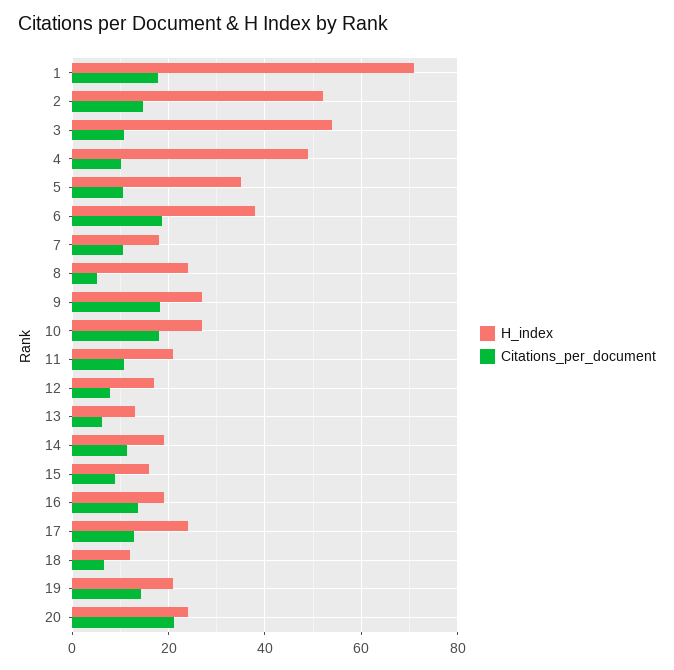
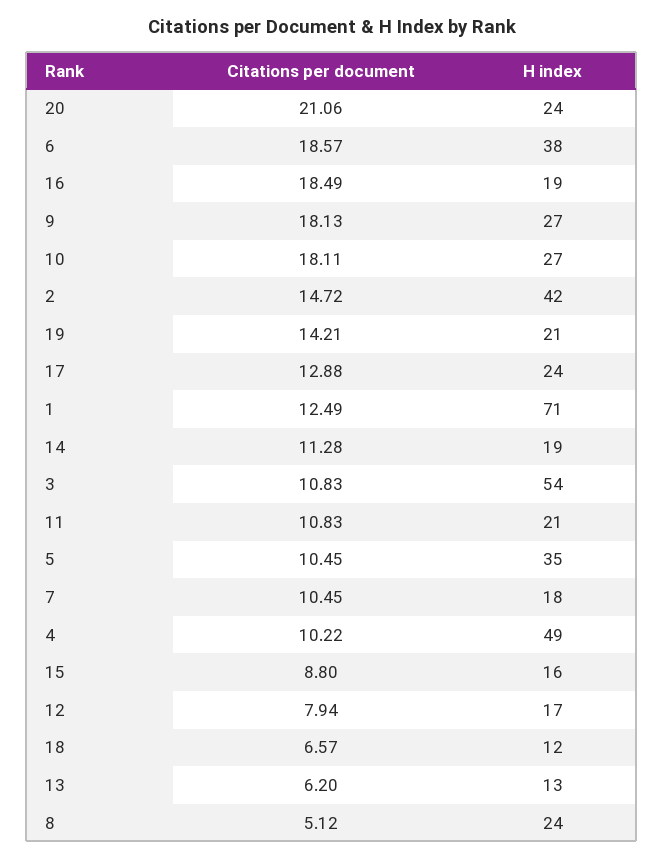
Citations_per_document, 1: 18 -> 12.49
H_index, 2: 52 -> 42
Citations_per_document, 16: 14 -> 18.49

